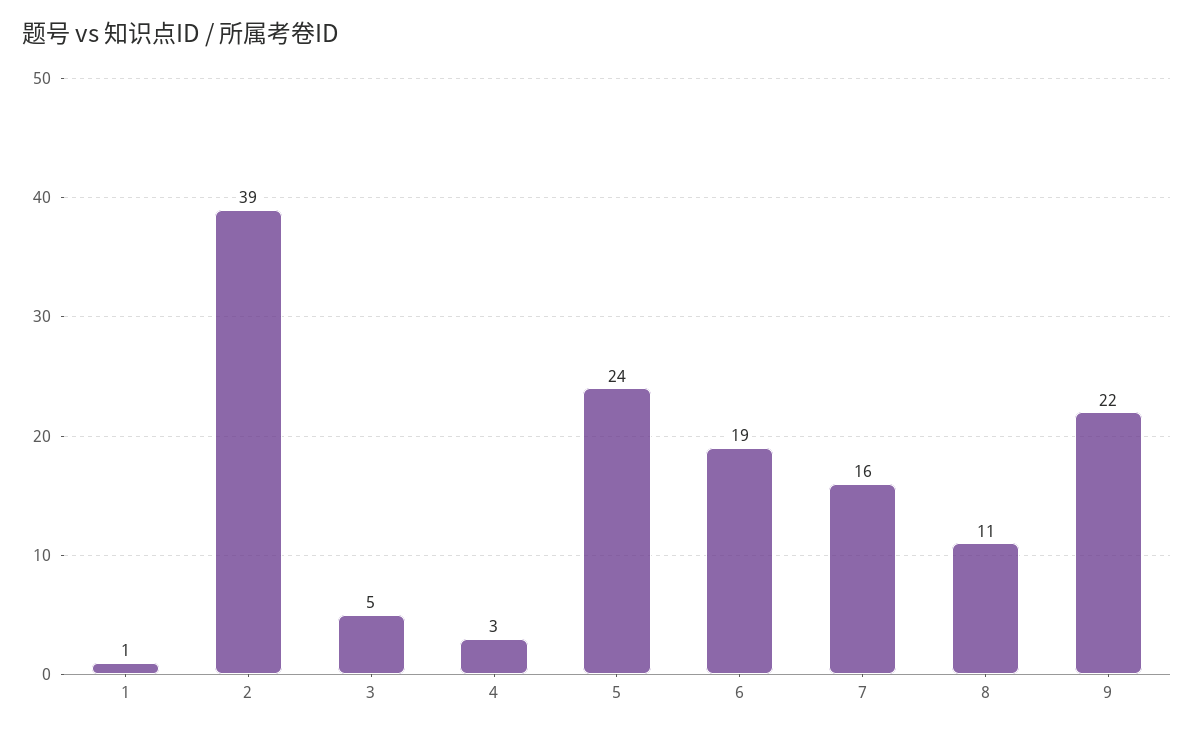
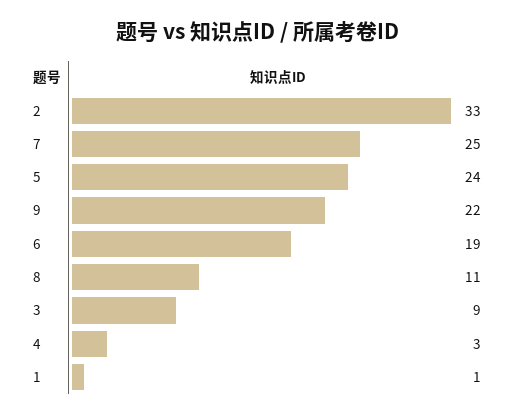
2: 39 -> 33
3: 5 -> 9
7: 16 -> 25

